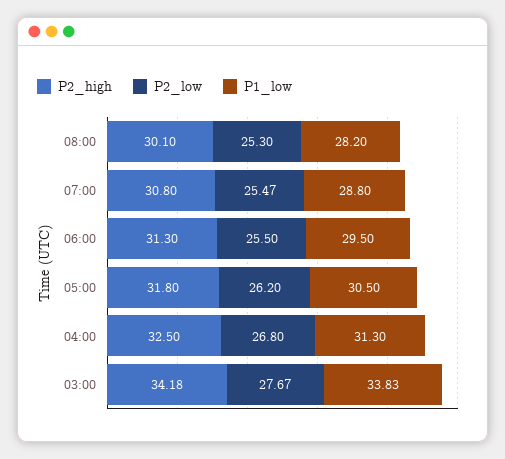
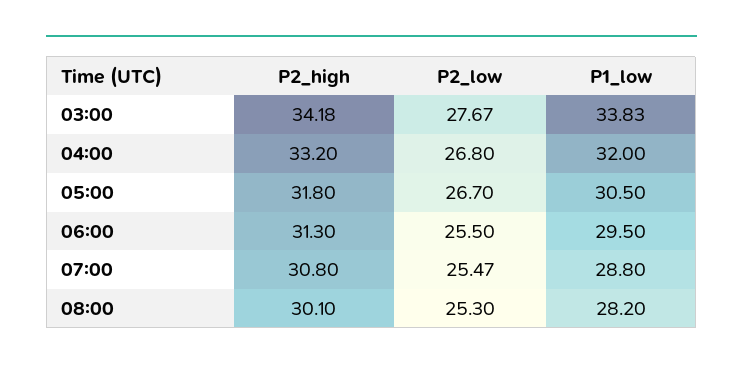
P2_low, 05:00: 26.2 -> 26.7
P2_high, 04:00: 32.5 -> 33.2
P1_low, 04:00: 31.3 -> 32

